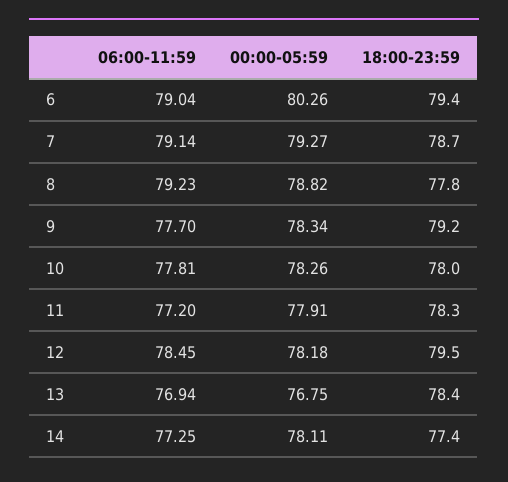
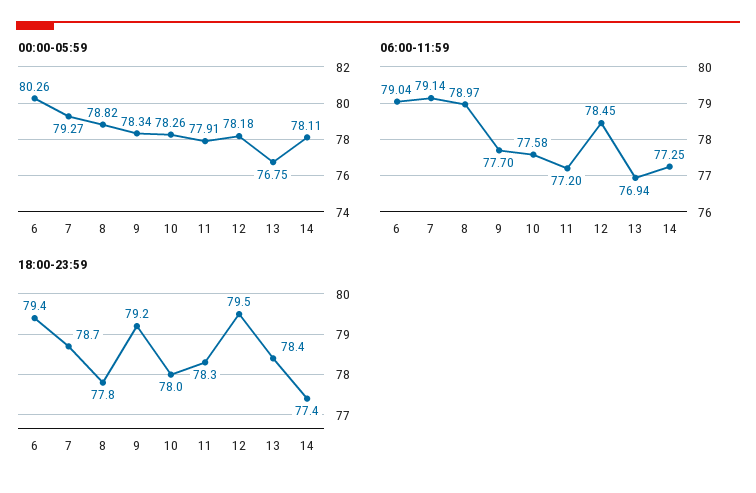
06:00-11:59, 8: 79.23 -> 78.97
06:00-11:59, 10: 77.81 -> 77.58

